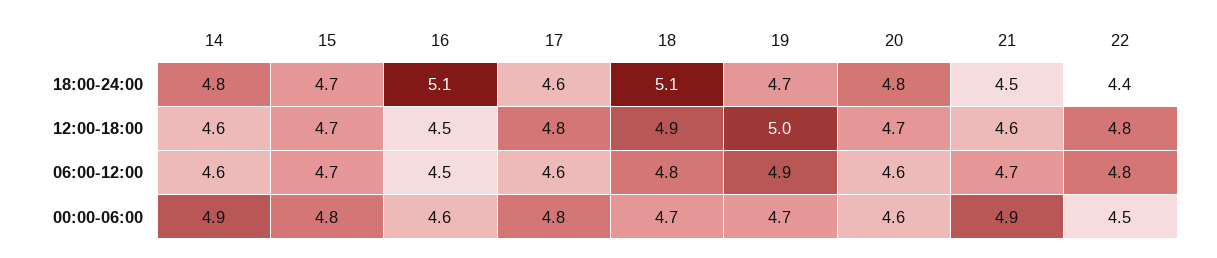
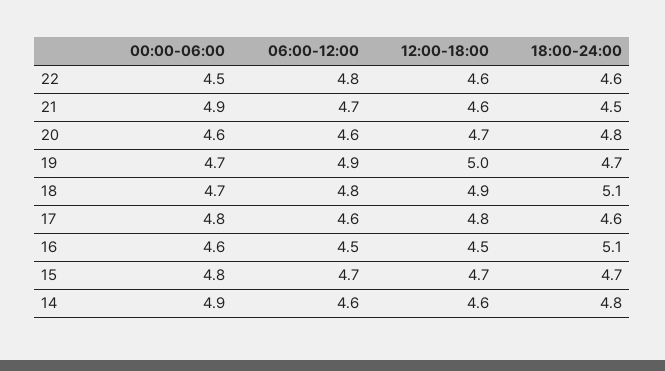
22, 18:00-24:00: 4.4 -> 4.6
22, 12:00-18:00: 4.8 -> 4.6

